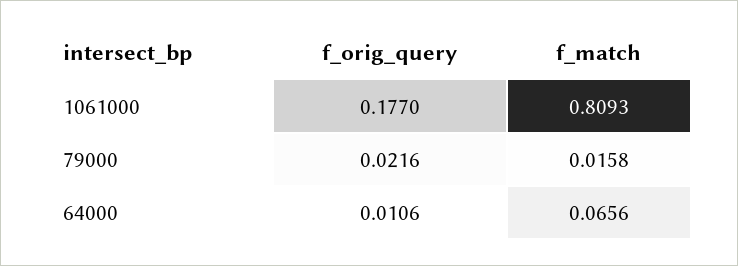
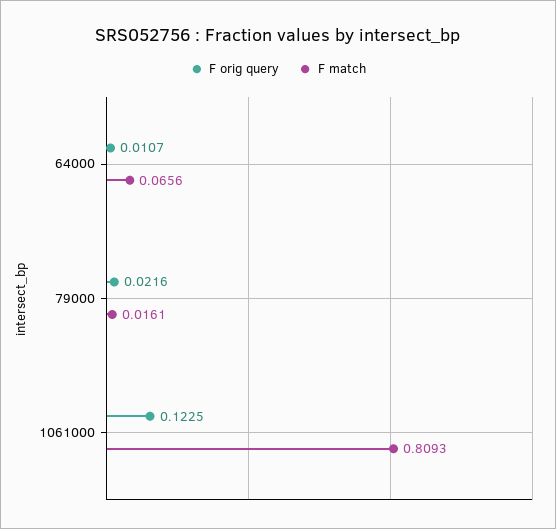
f_orig_query, 1061000: 0.177 -> 0.1225
f_match, 79000: 0.0158 -> 0.0161
f_orig_query, 64000: 0.0106 -> 0.0107

